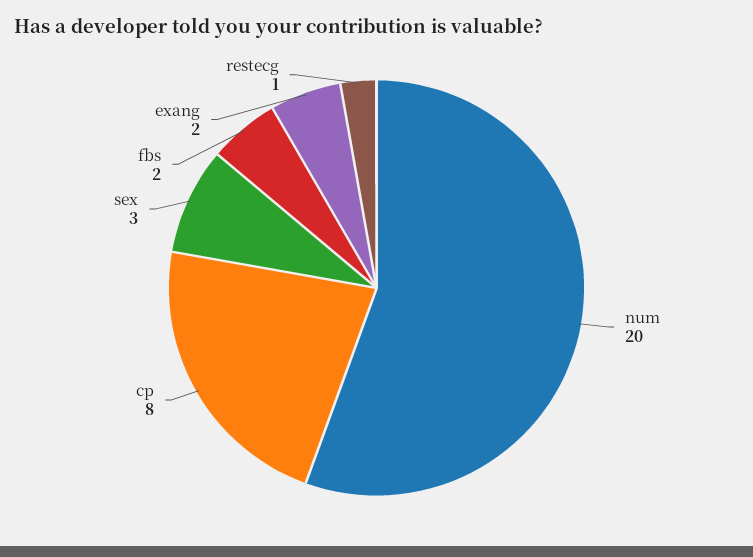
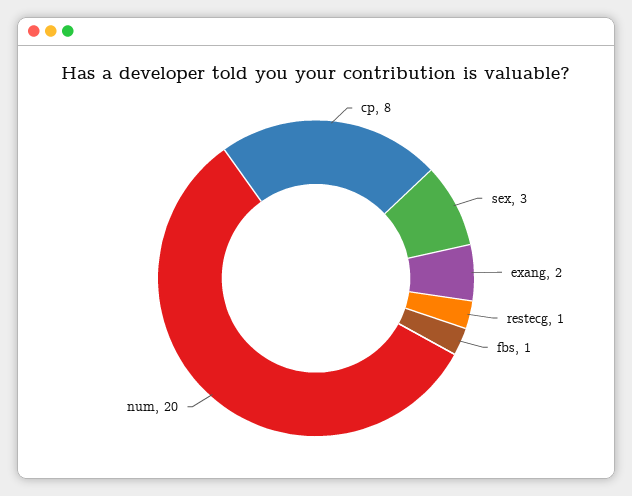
fbs: 2 -> 1

